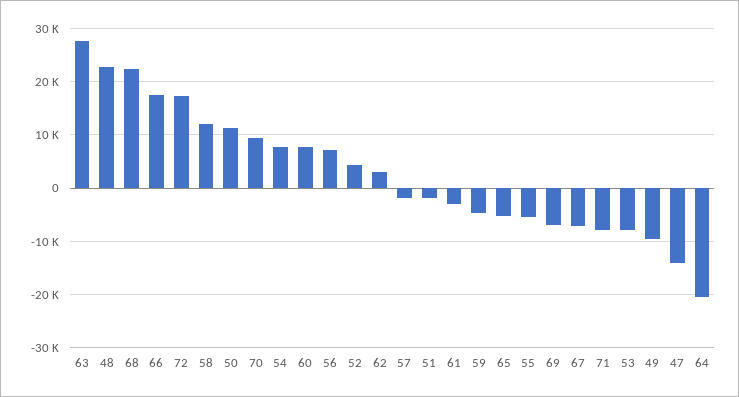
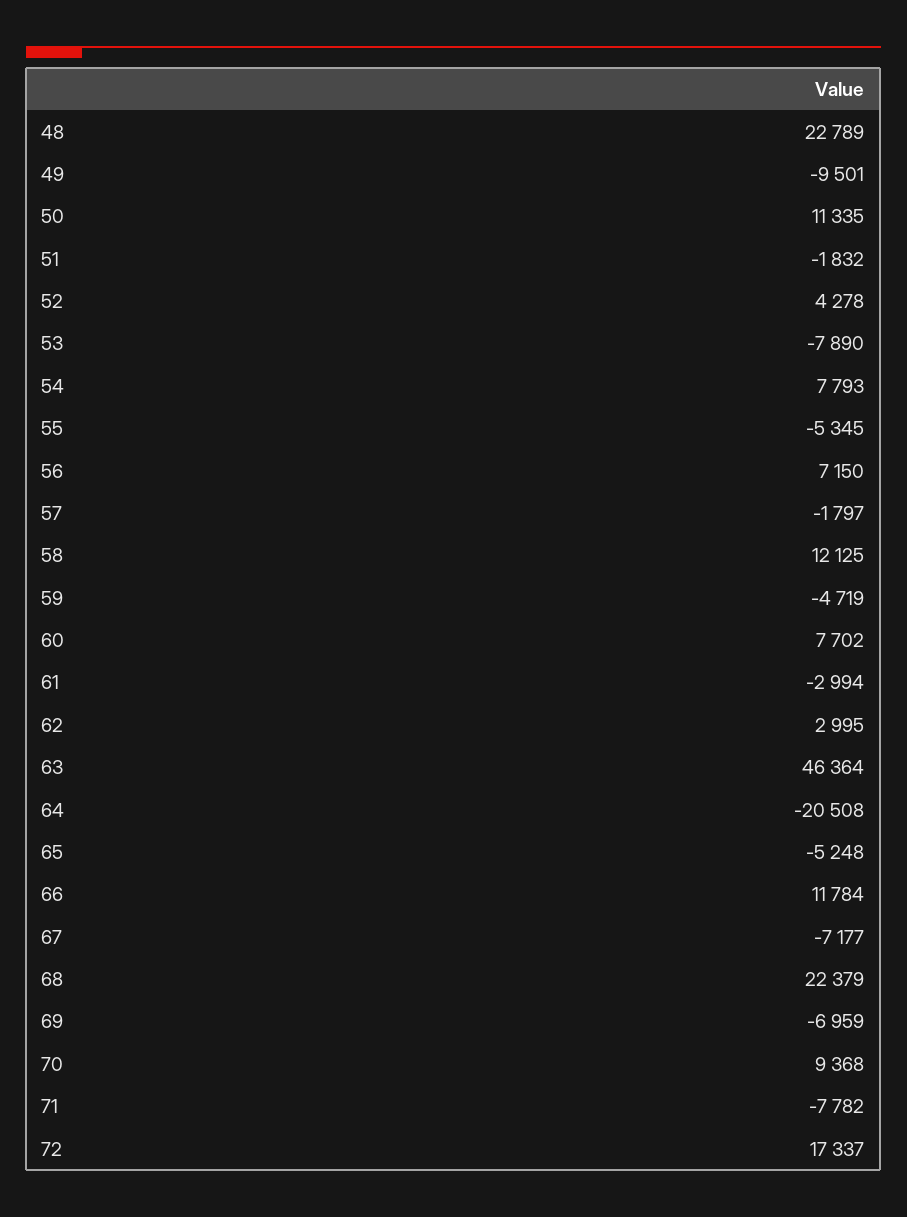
63: 28000 -> 46364
66: 18000 -> 11784
47: -14000 -> none

